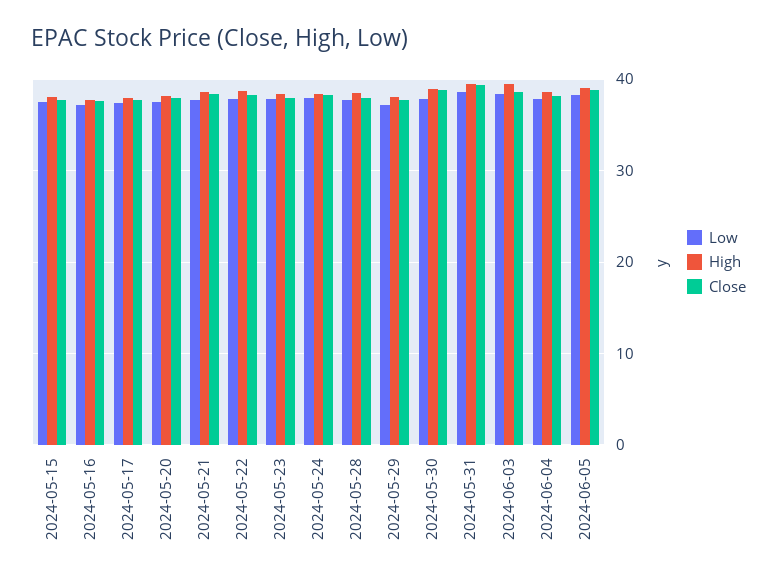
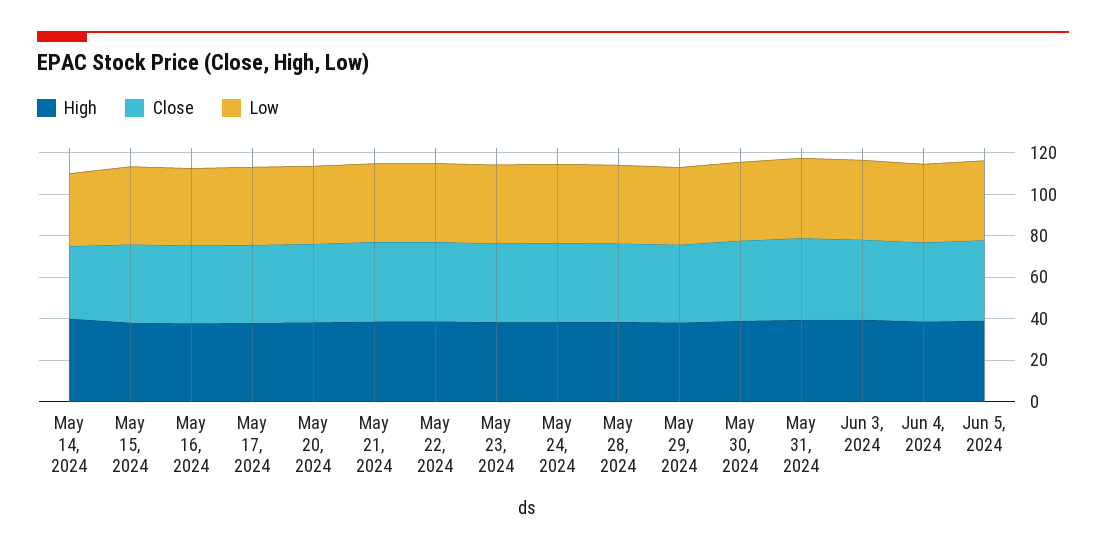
High, May 14, 2024: none -> 40
Close, May 14, 2024: none -> 35
Low, May 14, 2024: none -> 35

